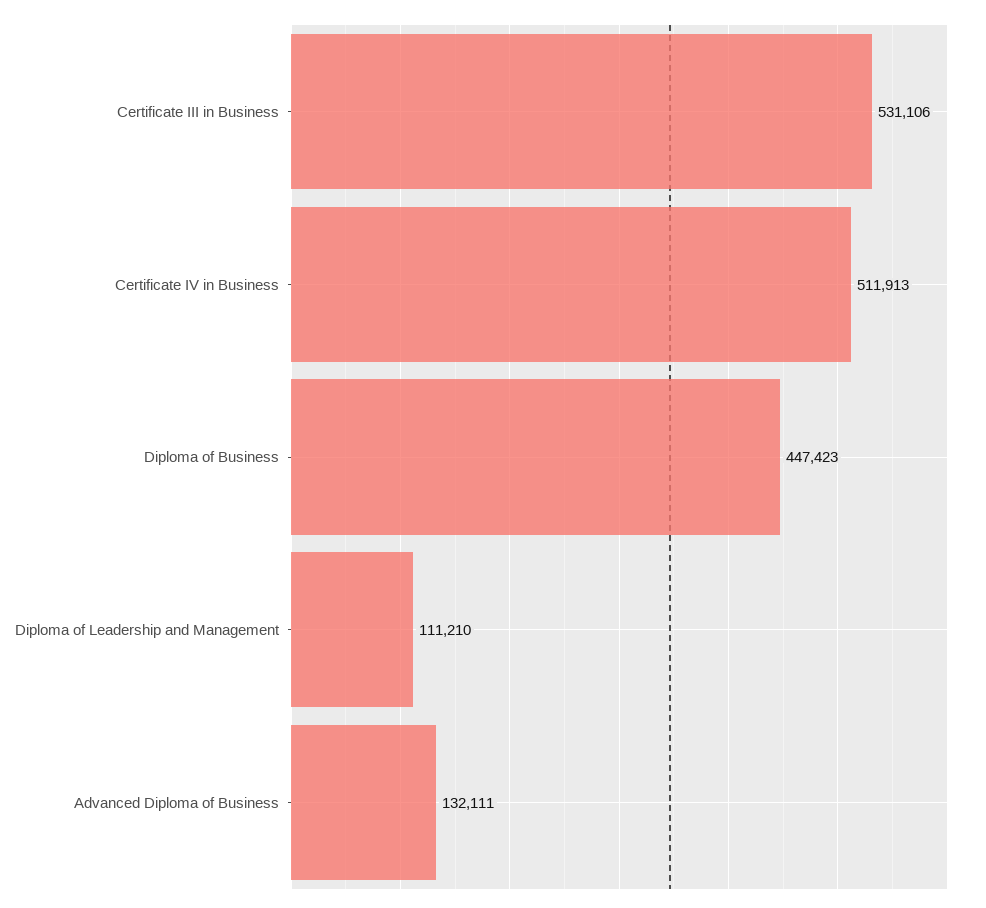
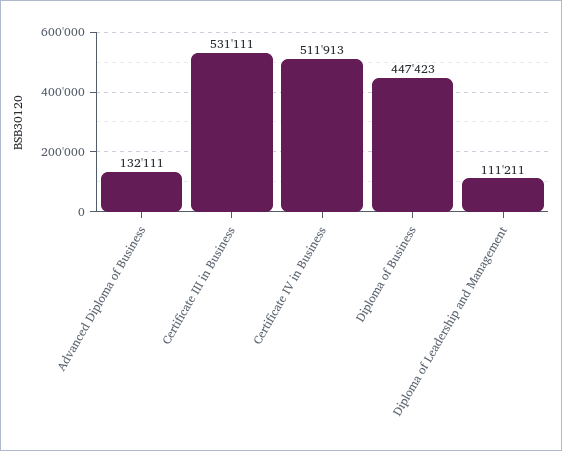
Certificate III in Business: 531106 -> 531111
Diploma of Leadership and Management: 111210 -> 111211

